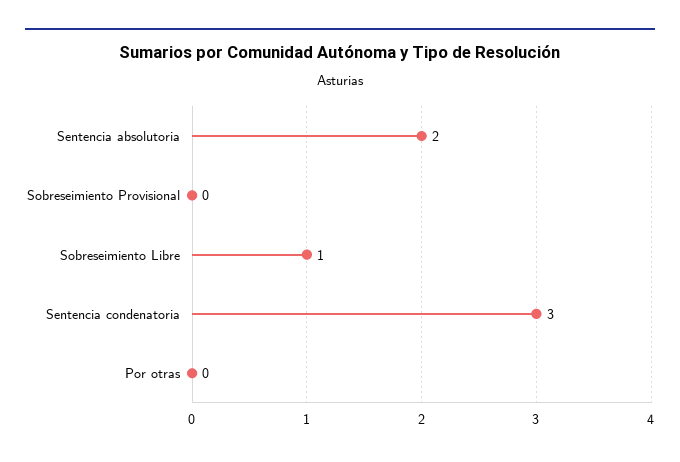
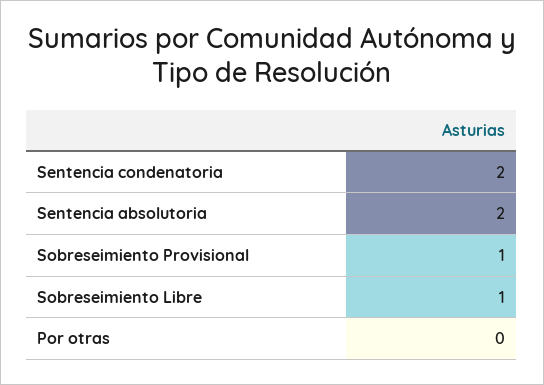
Sobreseimiento Provisional: 0 -> 1
Sentencia condenatoria: 3 -> 2

